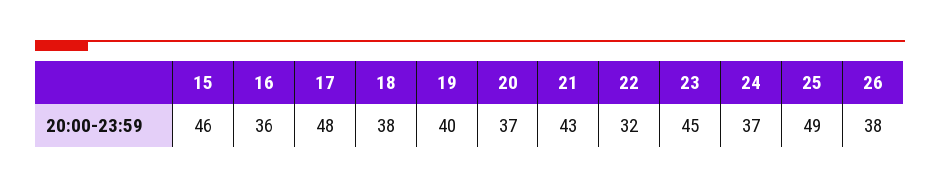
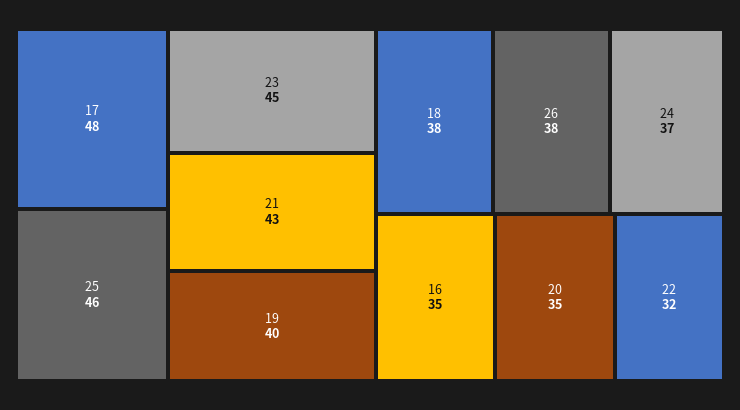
15: 46 -> none
16: 36 -> 35
20: 37 -> 35
25: 49 -> 46

